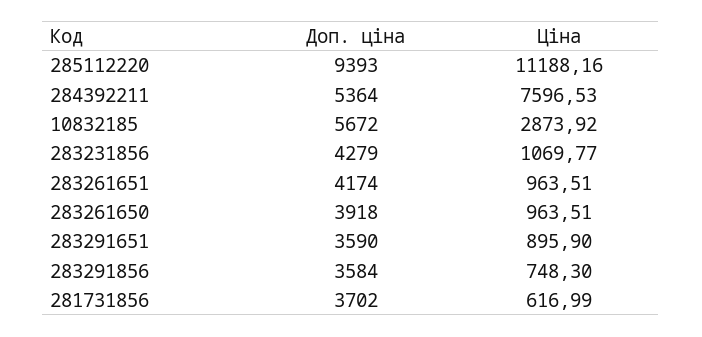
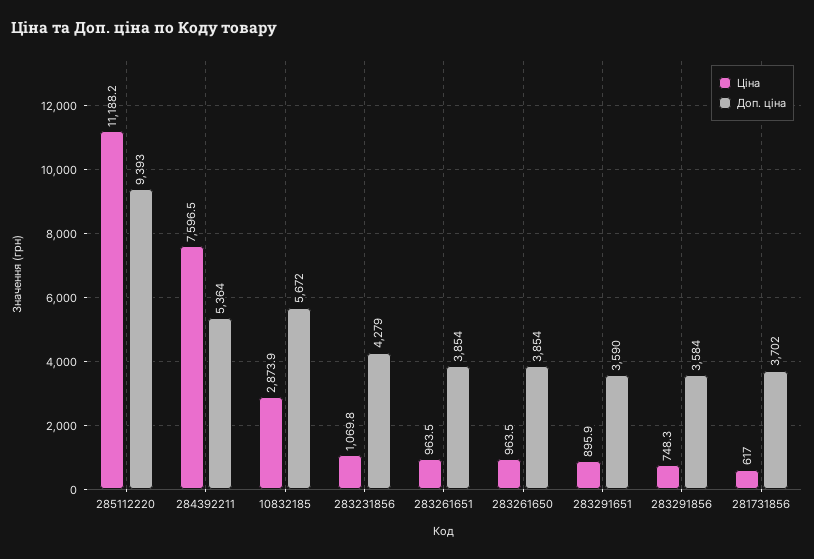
Доп. ціна, 283261651: 4174 -> 3854
Доп. ціна, 283261650: 3918 -> 3854

